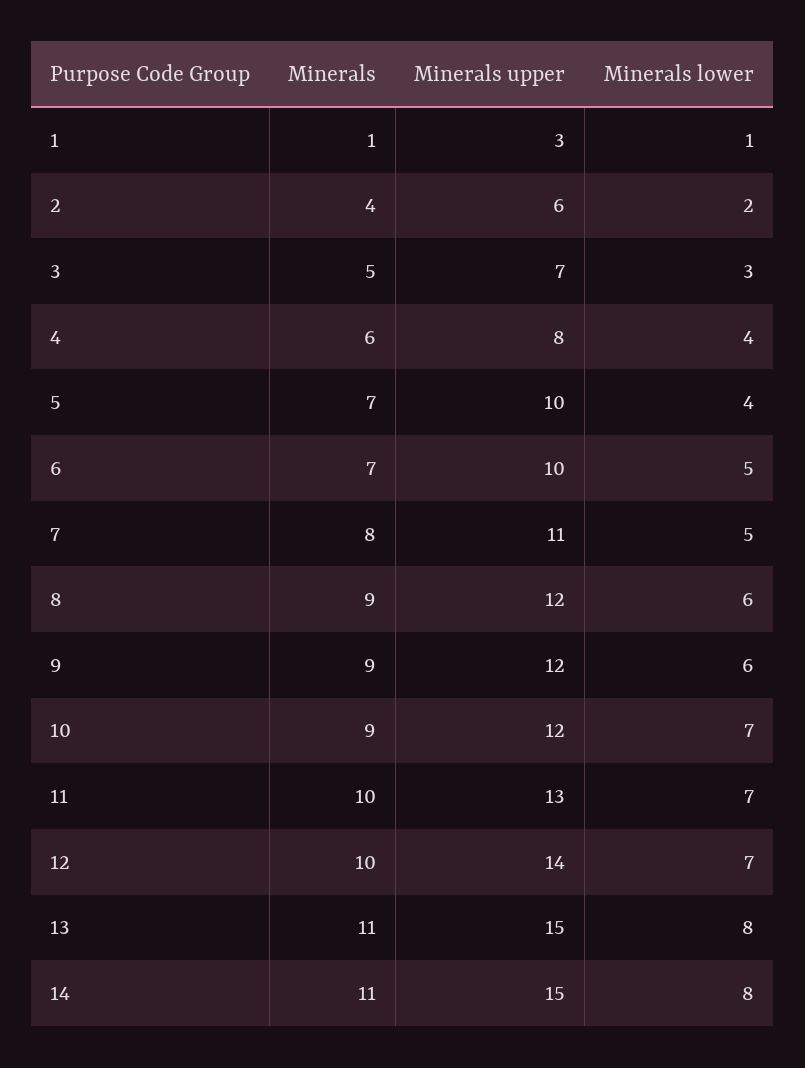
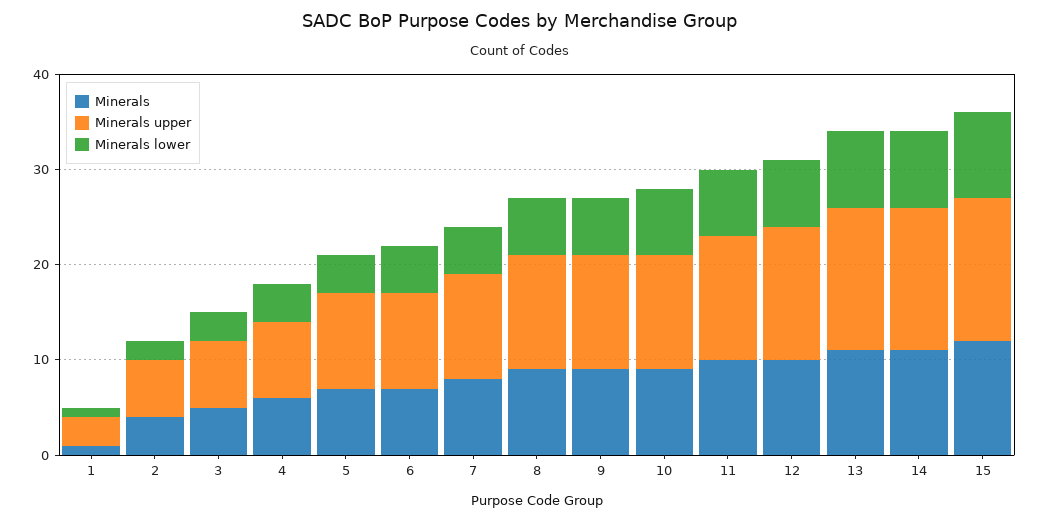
Minerals, 15: none -> 12
Minerals upper, 15: none -> 15
Minerals lower, 15: none -> 9

